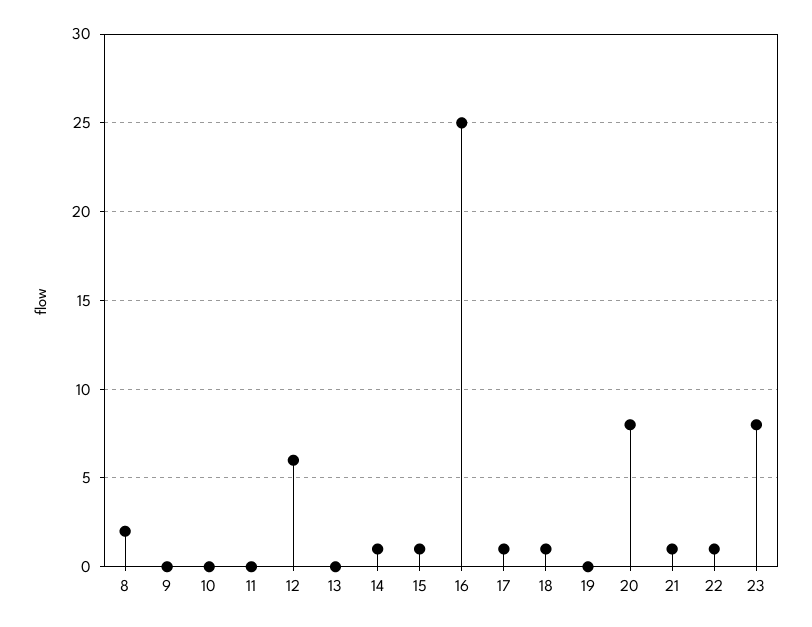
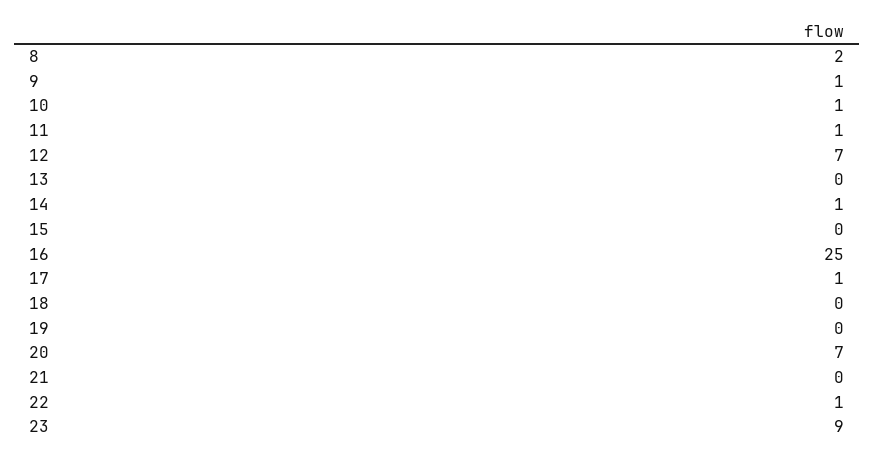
9: 0 -> 1
10: 0 -> 1
11: 0 -> 1
12: 6 -> 7
15: 1 -> 0
18: 1 -> 0
20: 8 -> 7
21: 1 -> 0
23: 8 -> 9

